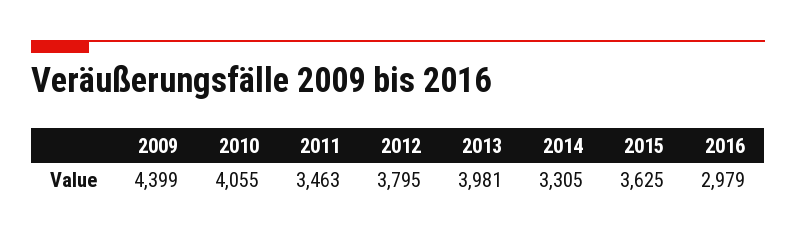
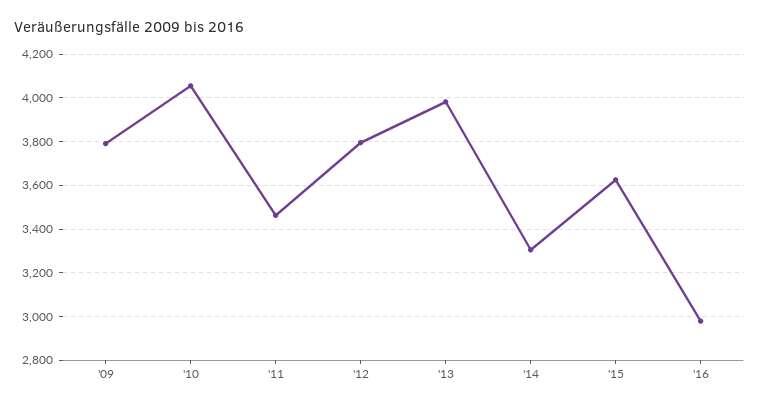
2009: 4399 -> 3800

